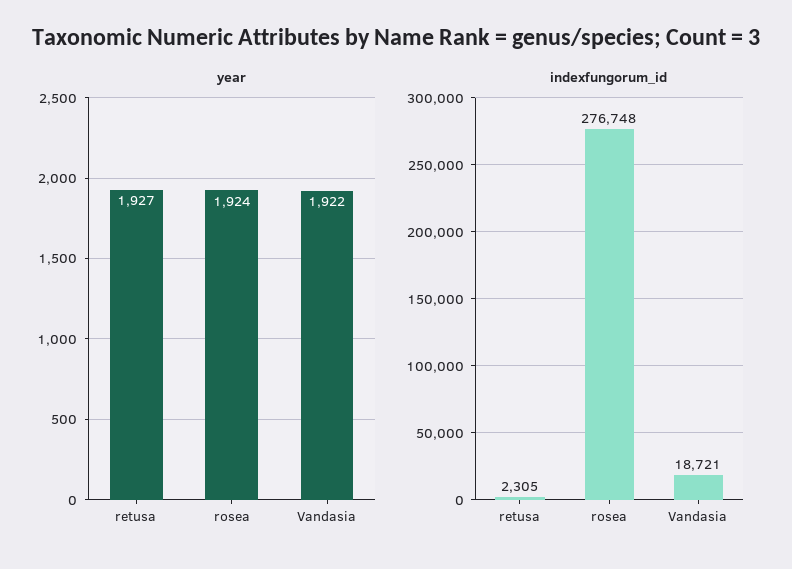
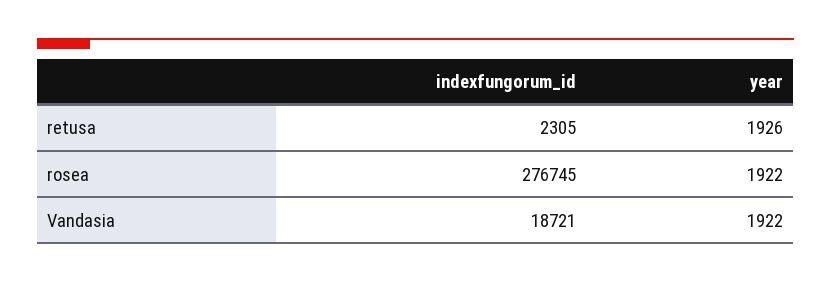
year, retusa: 1927 -> 1926
year, rosea: 1924 -> 1922
indexfungorum_id, rosea: 276748 -> 276745

